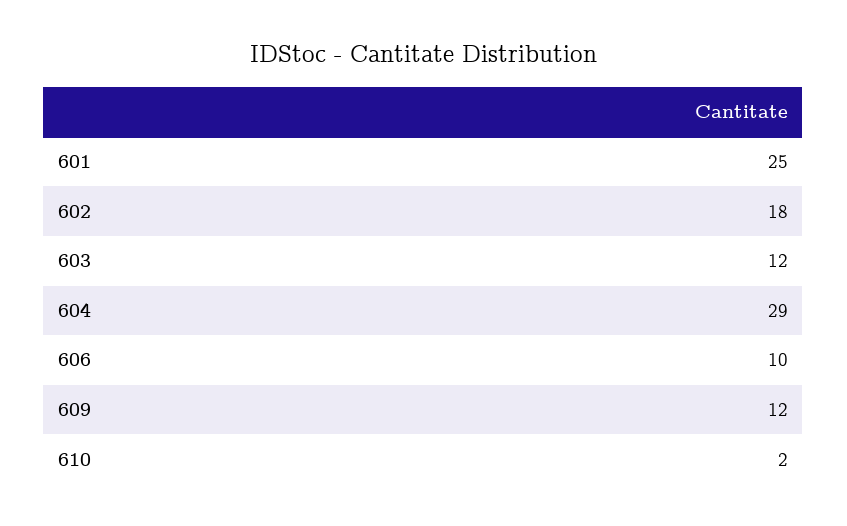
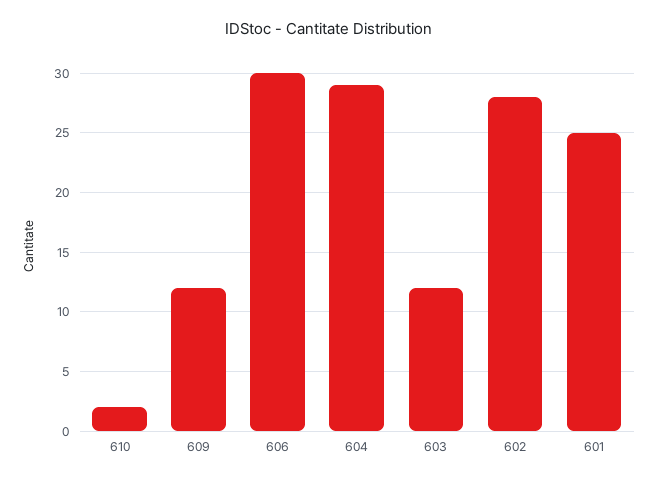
602: 18 -> 28
606: 10 -> 30

